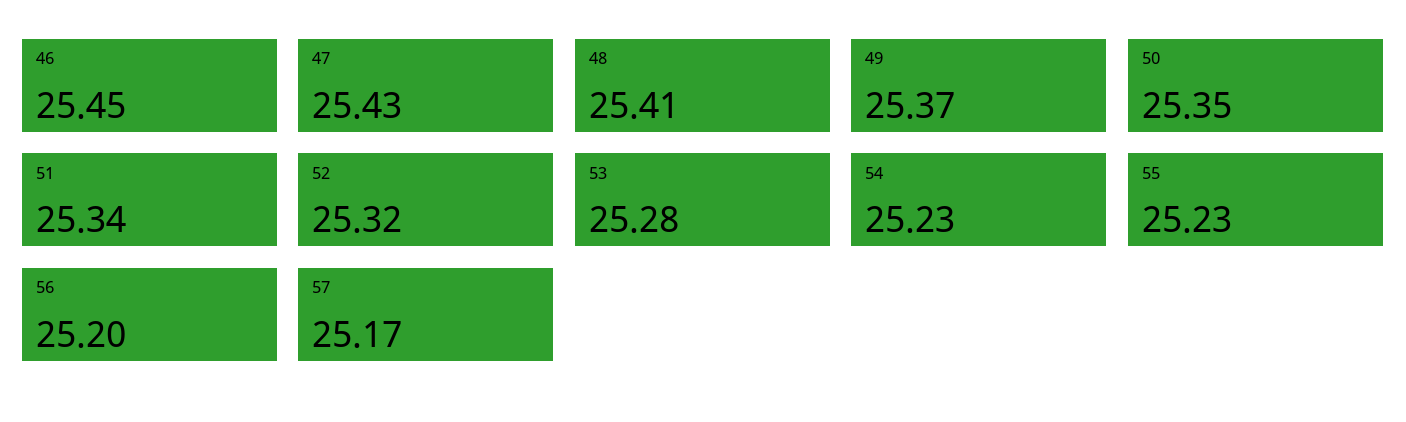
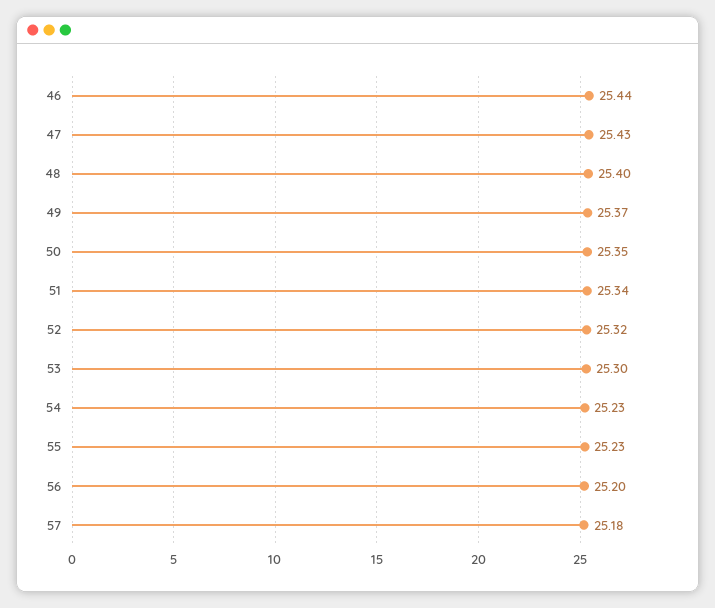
46: 25.45 -> 25.44
48: 25.41 -> 25.4
53: 25.28 -> 25.3
57: 25.17 -> 25.18

